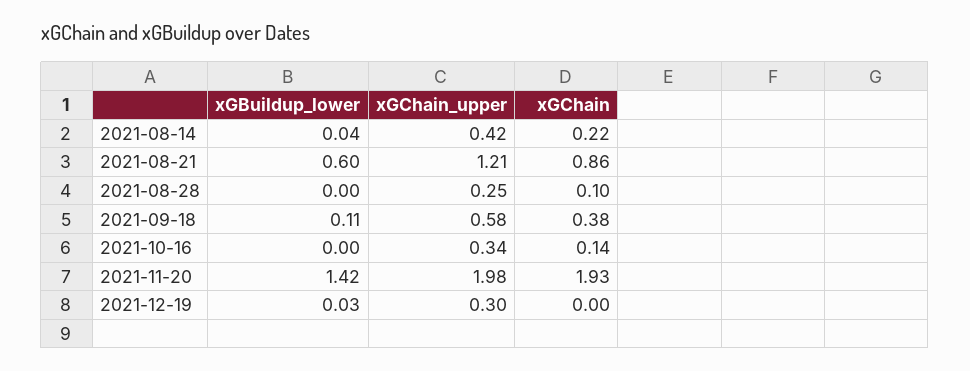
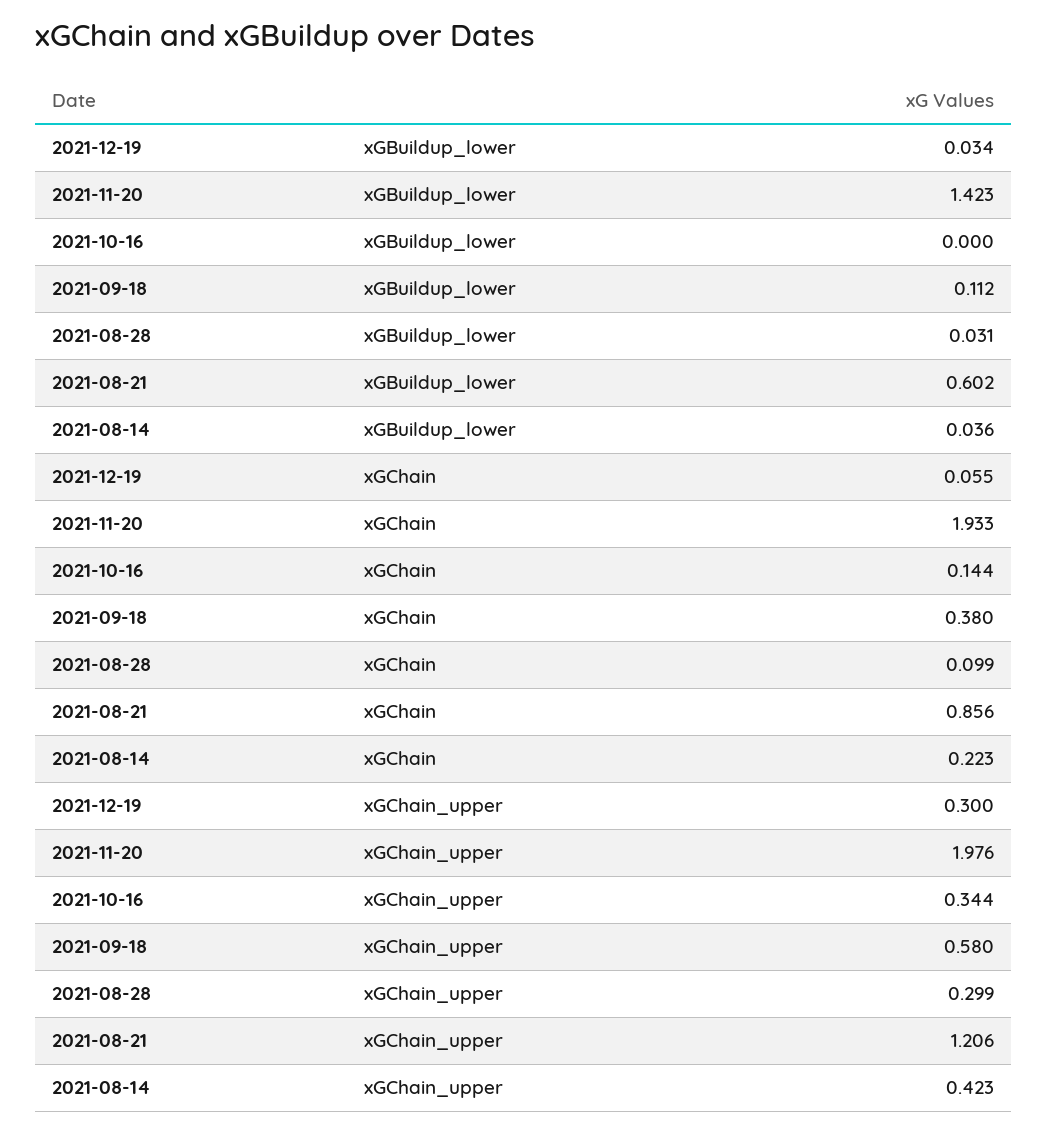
xGBuildup_lower, 2021-08-28: 0 -> 0.031
xGChain_upper, 2021-08-28: 0.25 -> 0.299
xGChain, 2021-12-19: 0 -> 0.055

